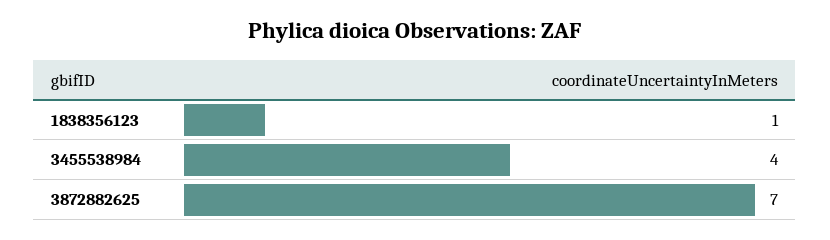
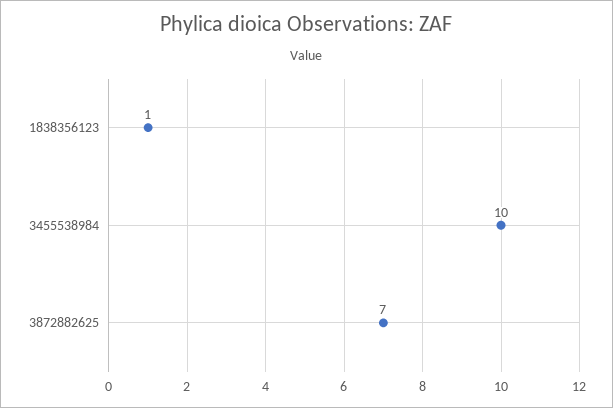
3455538984: 4 -> 10

